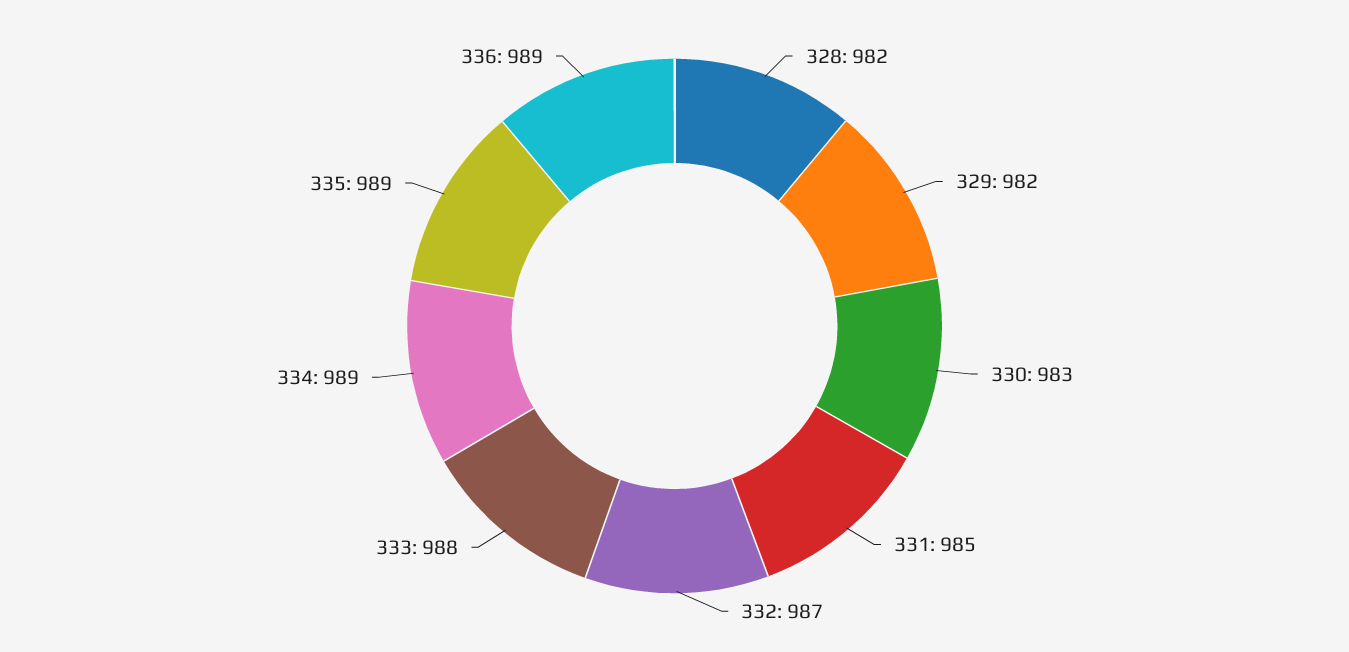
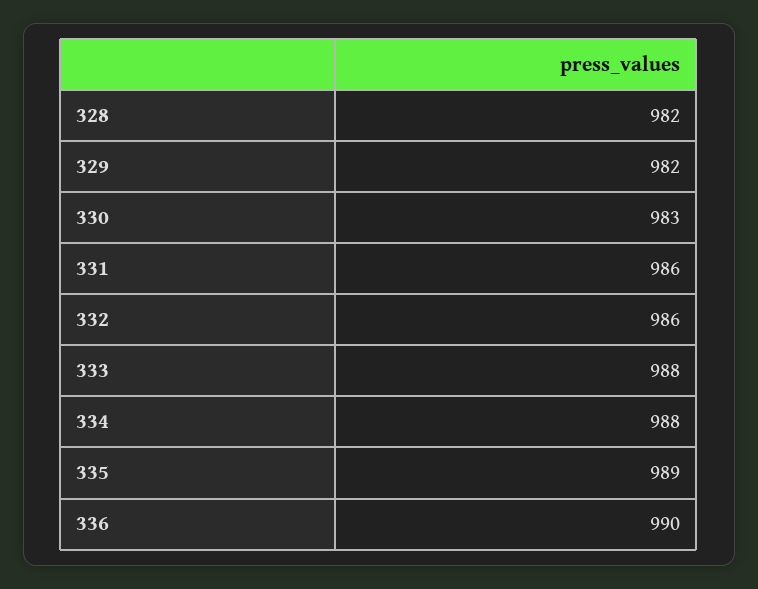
331: 985 -> 986
332: 987 -> 986
334: 989 -> 988
336: 989 -> 990

